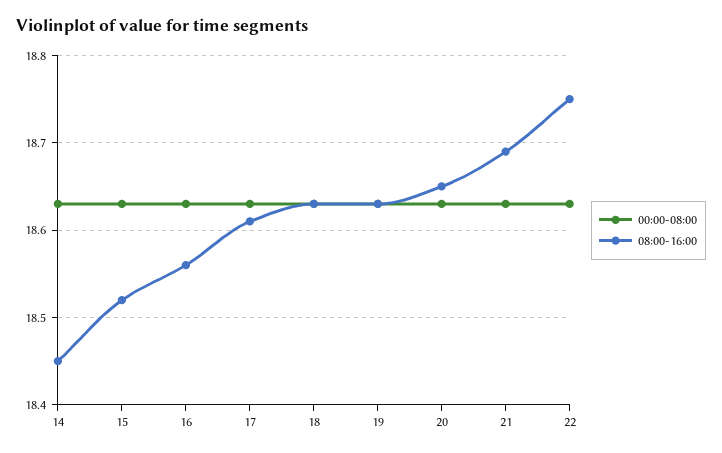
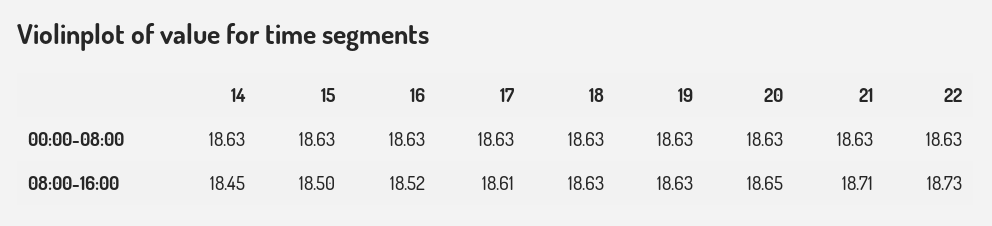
08:00-16:00, 15: 18.52 -> 18.5
08:00-16:00, 16: 18.56 -> 18.52
08:00-16:00, 21: 18.69 -> 18.71
08:00-16:00, 22: 18.75 -> 18.73

